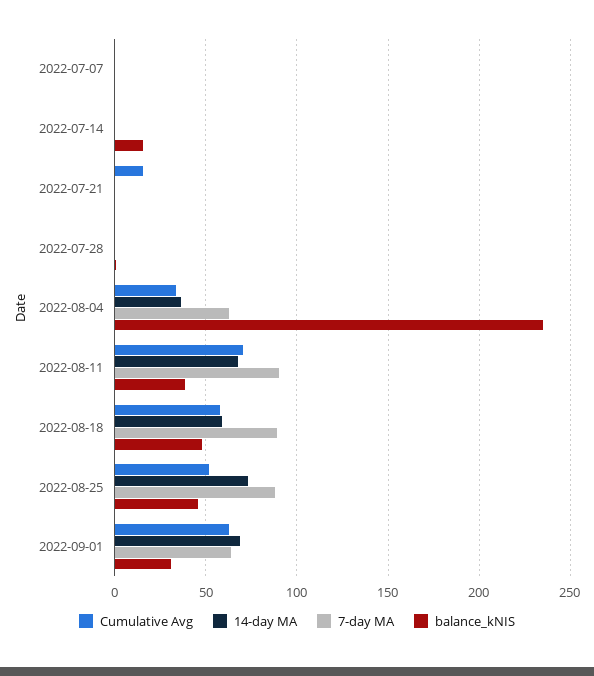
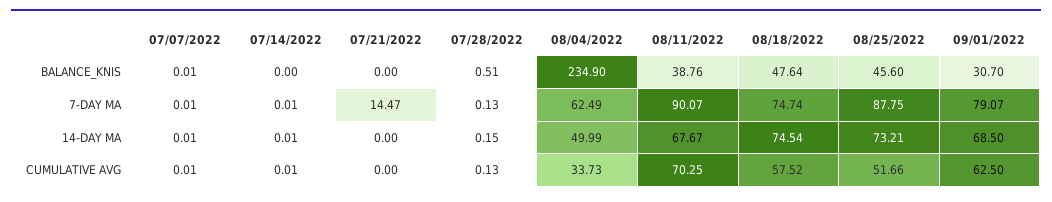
balance_kNIS, 2022-07-14: 15 -> 0
Cumulative Avg, 2022-07-21: 15 -> 0
7-day MA, 2022-07-21: 0 -> 14.47
14-day MA, 2022-08-04: 35 -> 49.99
14-day MA, 2022-08-18: 60 -> 74.54
7-day MA, 2022-08-18: 90 -> 74.74
7-day MA, 2022-09-01: 65 -> 79.07

